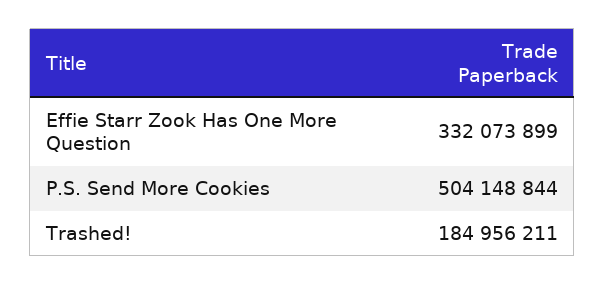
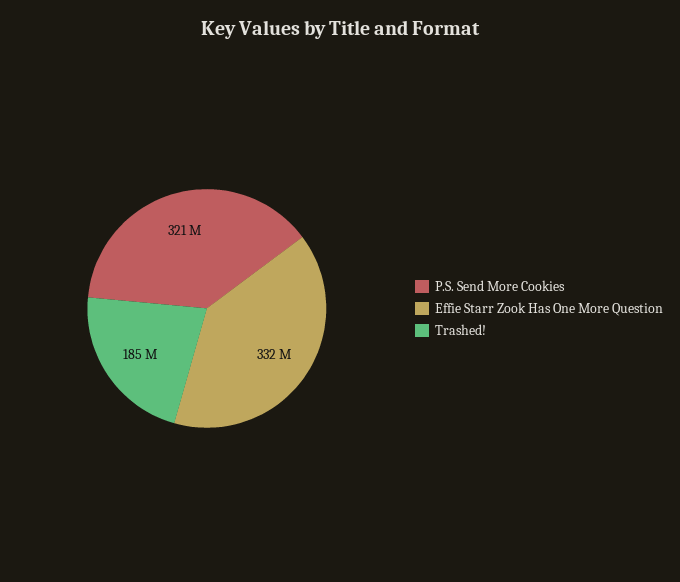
P.S. Send More Cookies: 504148844 -> 321000000

